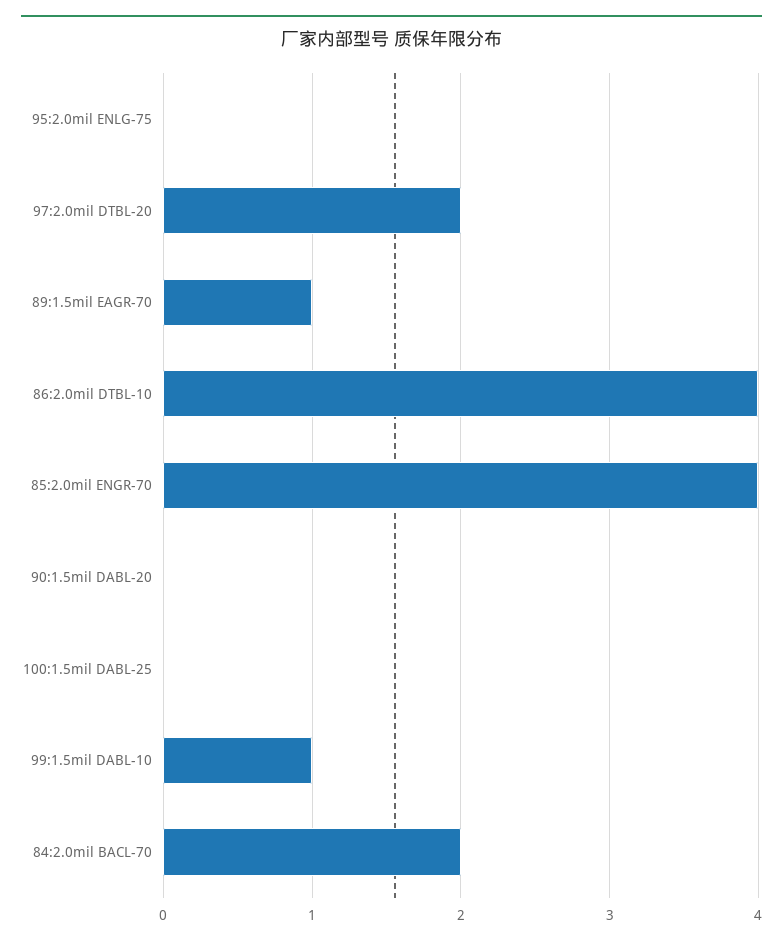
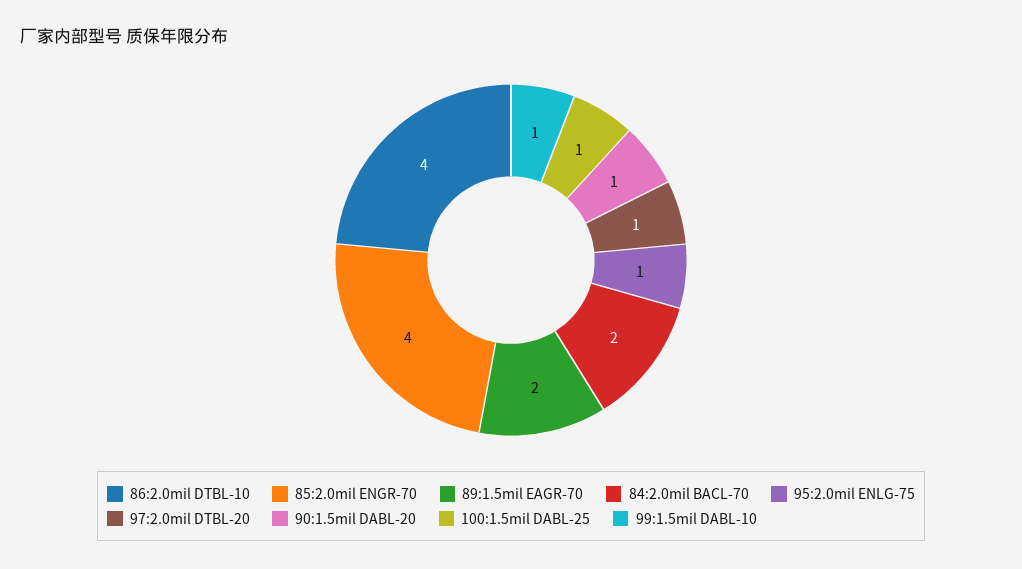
95:2.0mil ENLG-75: 0 -> 1
97:2.0mil DTBL-20: 2 -> 1
89:1.5mil EAGR-70: 1 -> 2
90:1.5mil DABL-20: 0 -> 1
100:1.5mil DABL-25: 0 -> 1

